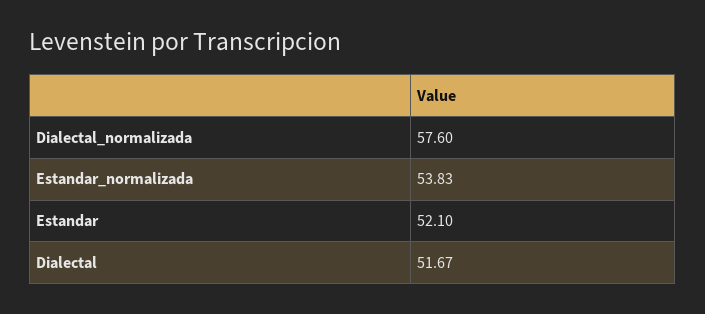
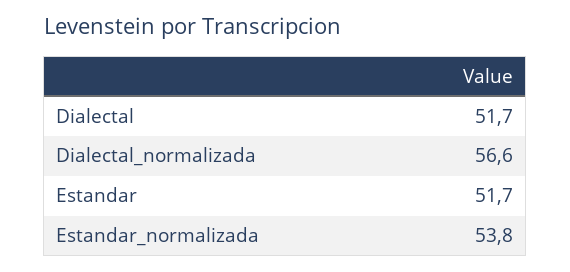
Dialectal_normalizada: 57.6 -> 56.6
Estandar: 52.1 -> 51.7

